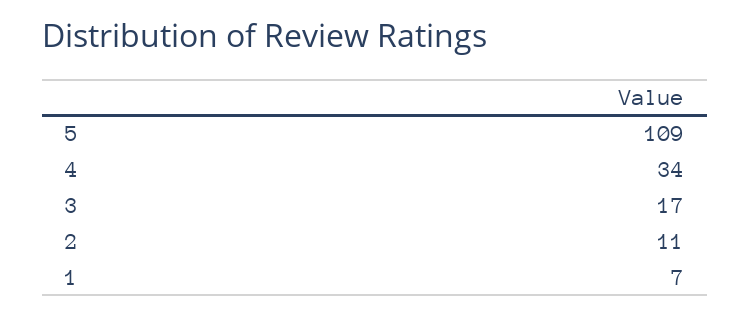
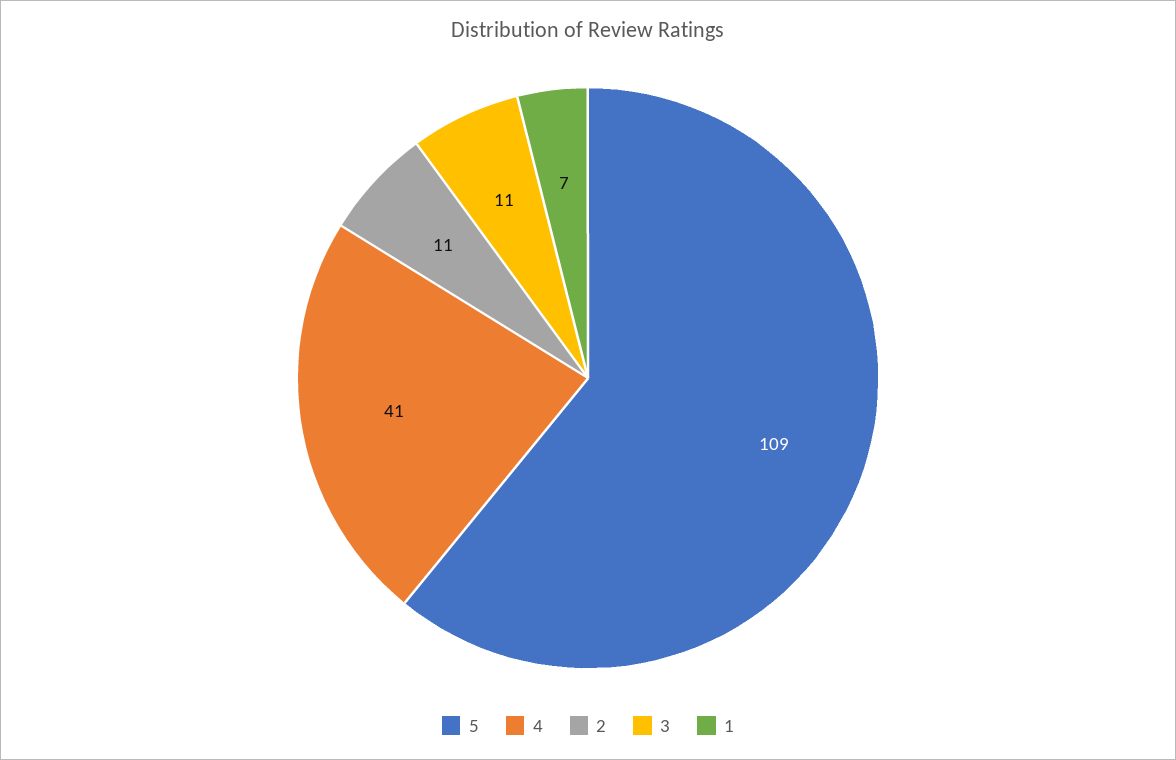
4: 34 -> 41
3: 17 -> 11

